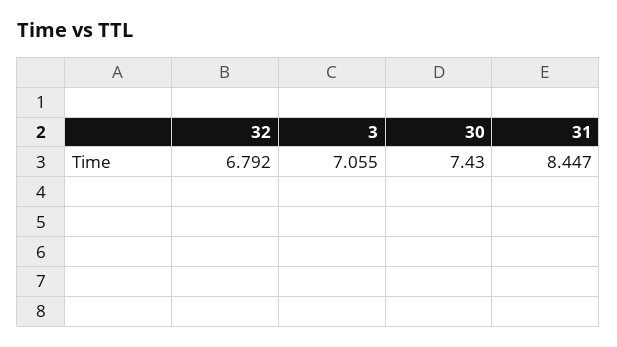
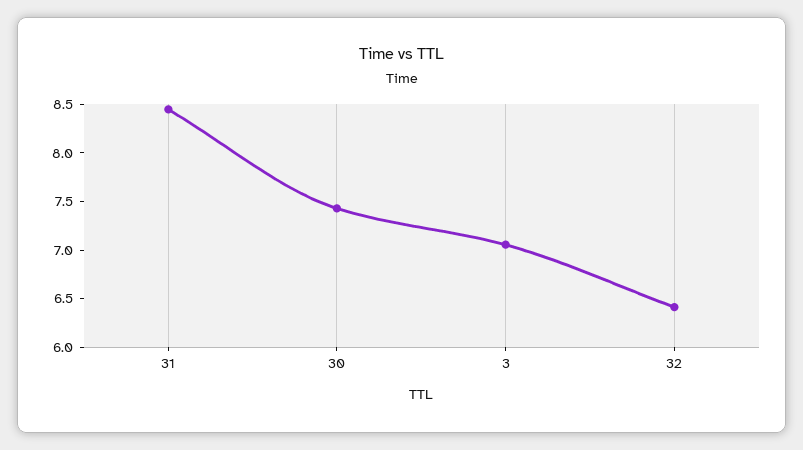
32: 6.792 -> 6.4

